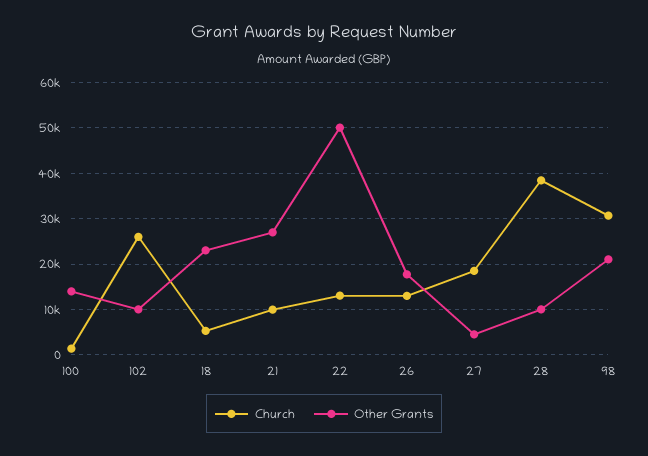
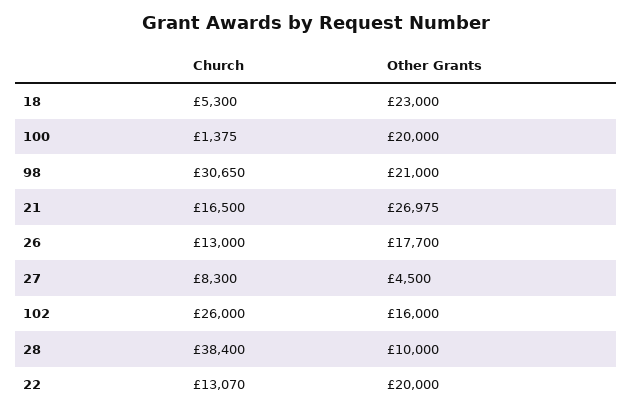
Other Grants, 100: 14000 -> 20000
Other Grants, 102: 10000 -> 16000
Church, 21: 10000 -> 16500
Other Grants, 22: 50000 -> 20000
Church, 27: 18000 -> 8300

